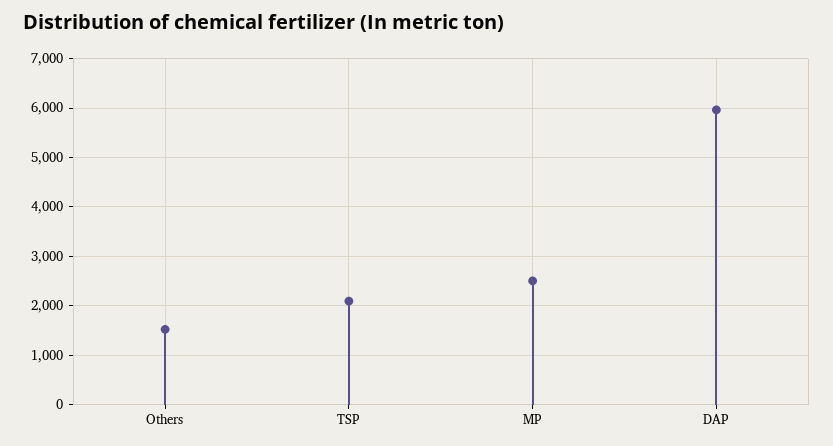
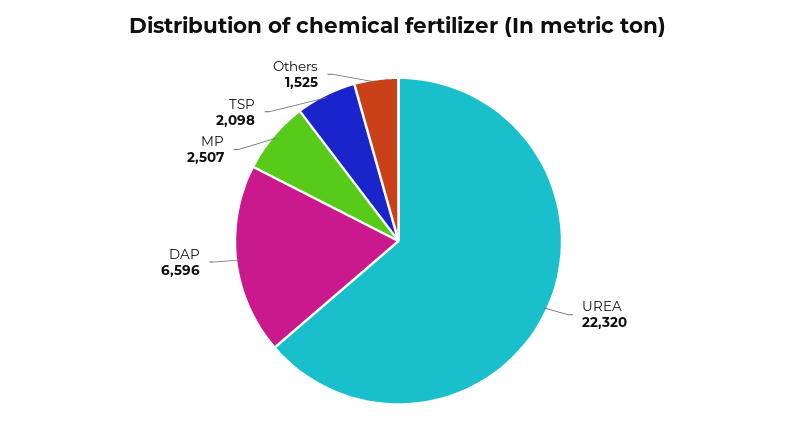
DAP: 6000 -> 6596
UREA: none -> 22320

